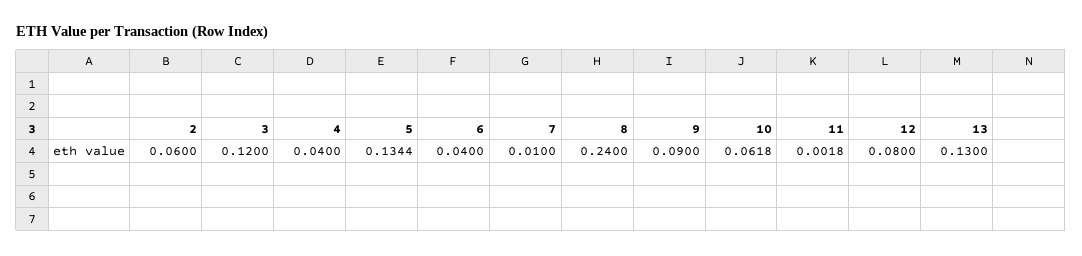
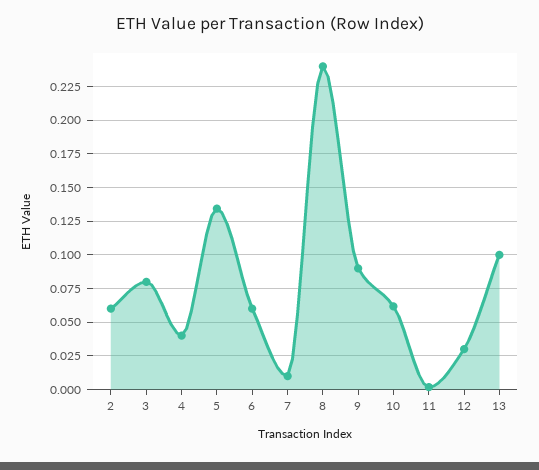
3: 0.12 -> 0.08
6: 0.04 -> 0.06
12: 0.08 -> 0.03
13: 0.13 -> 0.1

